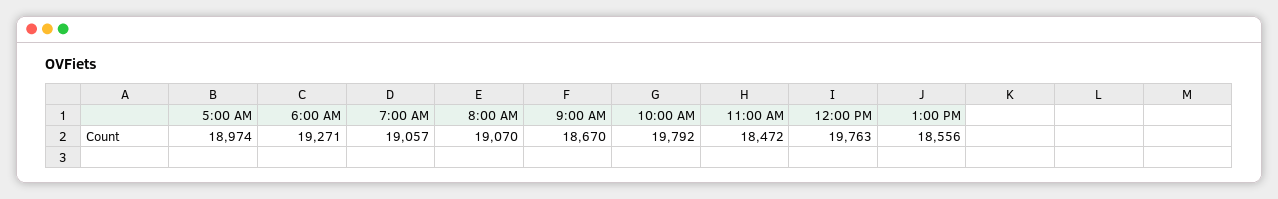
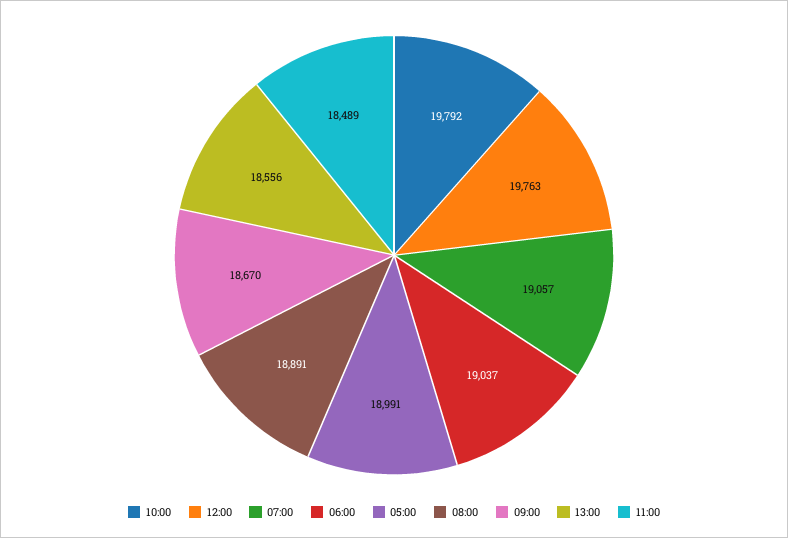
5:00 AM: 18974 -> 18991
6:00 AM: 19271 -> 19037
8:00 AM: 19070 -> 18891
11:00 AM: 18472 -> 18489

